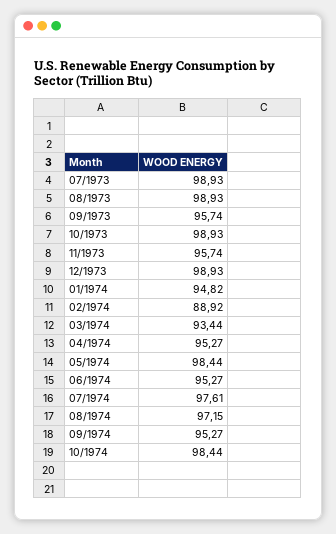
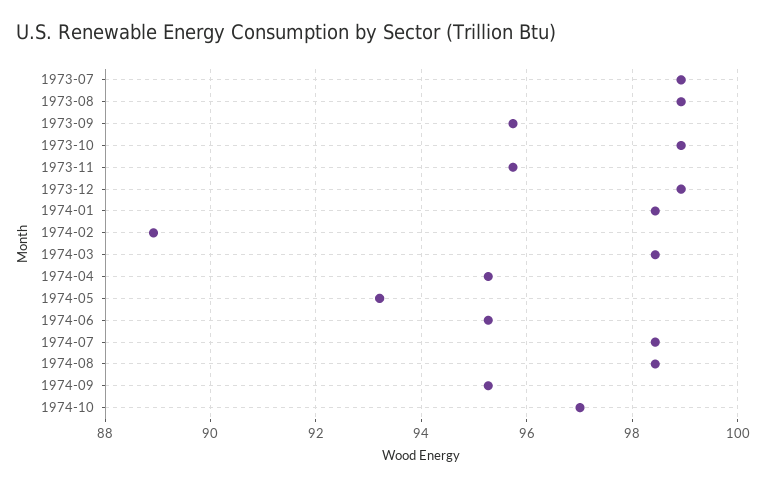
01/1974: 94.82 -> 98.4
03/1974: 93.44 -> 98.4
05/1974: 98.44 -> 93.2
07/1974: 97.61 -> 98.4
08/1974: 97.15 -> 98.4
10/1974: 98.44 -> 97

